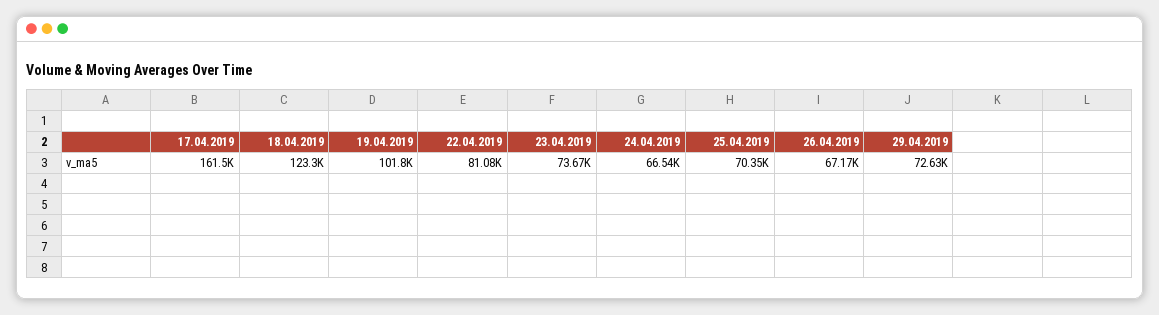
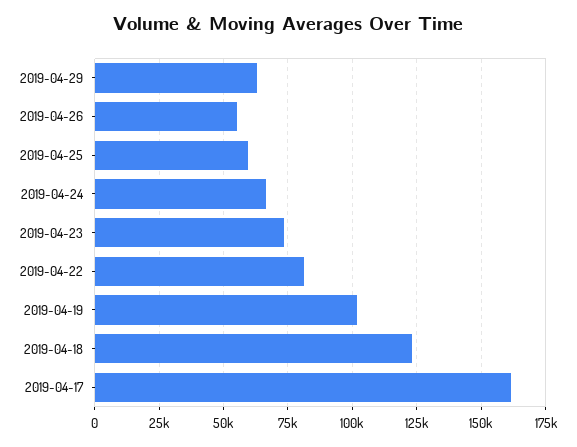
25.04.2019: 70350 -> 60000
26.04.2019: 67170 -> 55000
29.04.2019: 72630 -> 62500

